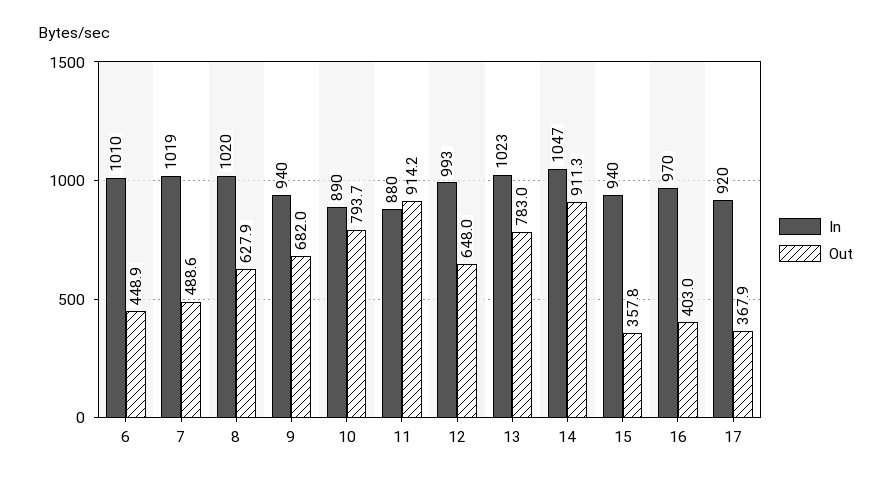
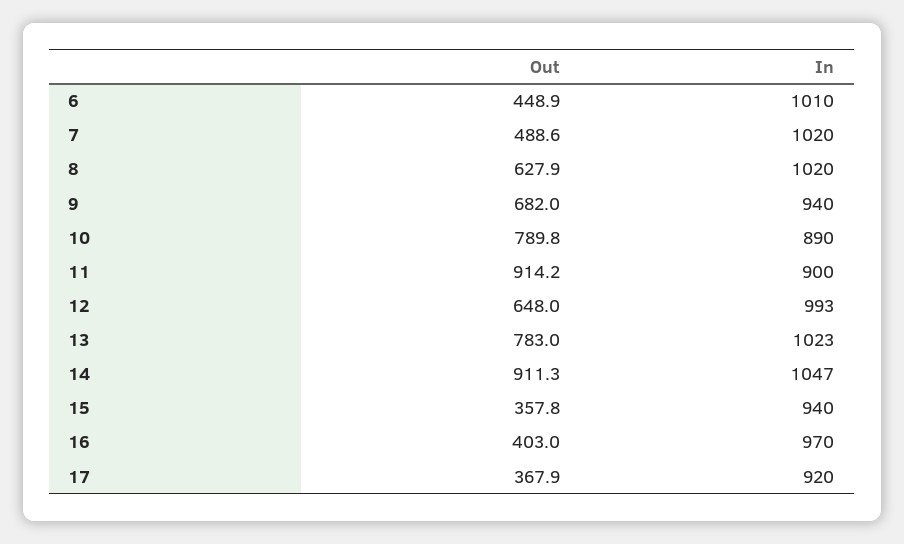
In, 7: 1019 -> 1020
Out, 10: 793.7 -> 789.8
In, 11: 880 -> 900

